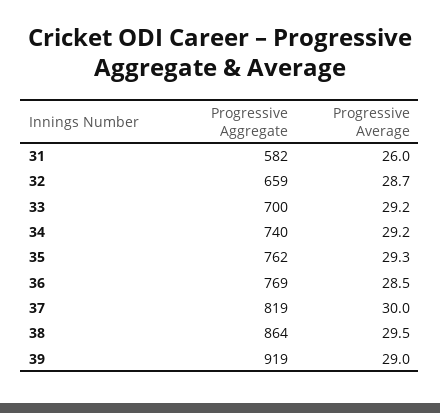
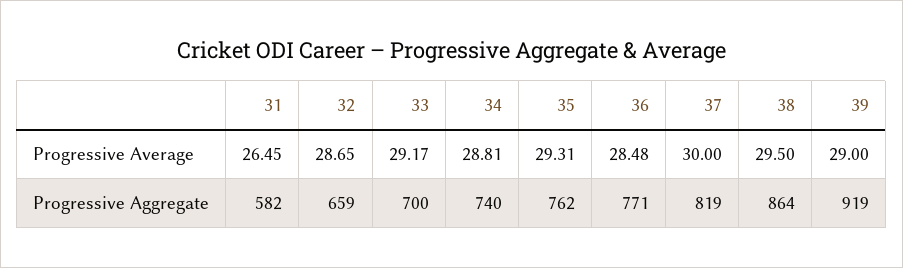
Progressive Average, 31: 26 -> 26.45
Progressive Average, 34: 29.2 -> 28.81
Progressive Aggregate, 36: 769 -> 771

